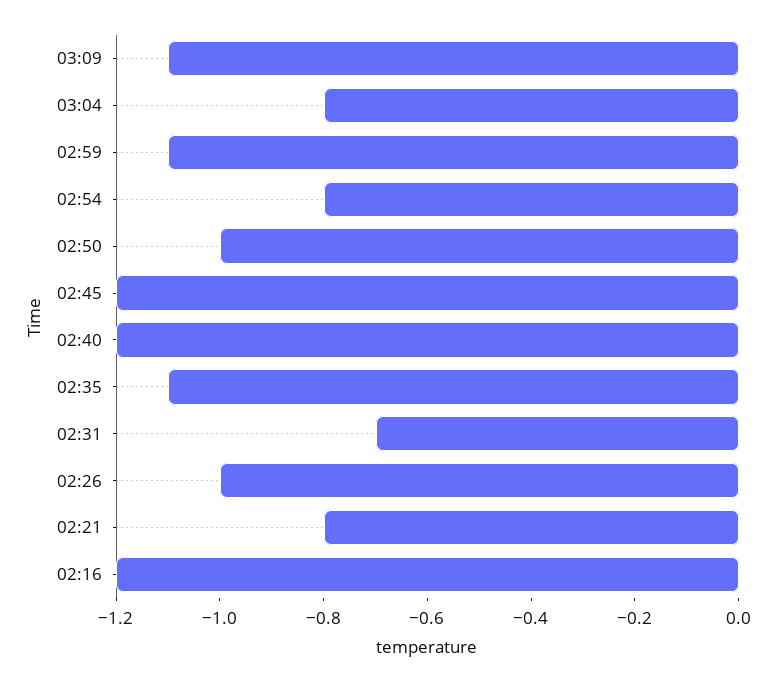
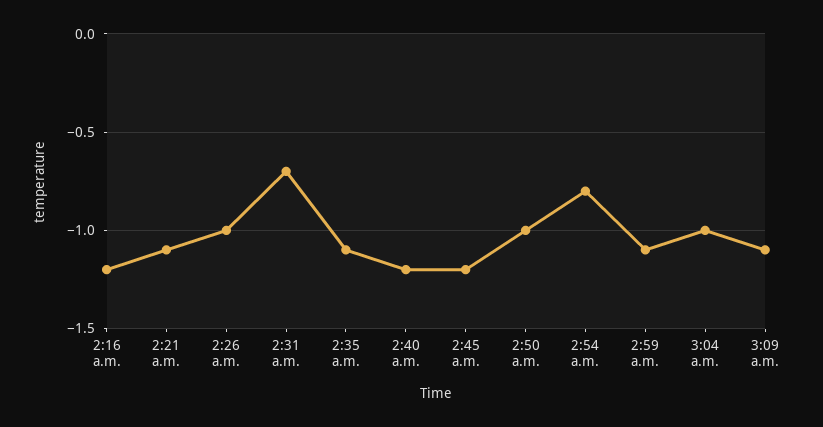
03:04: -0.8 -> -1
02:21: -0.8 -> -1.1

